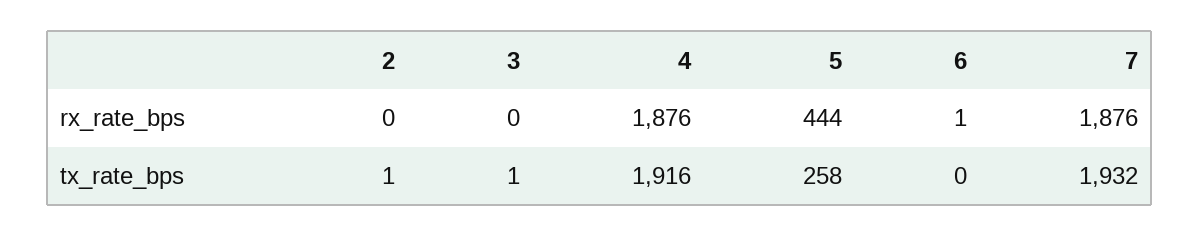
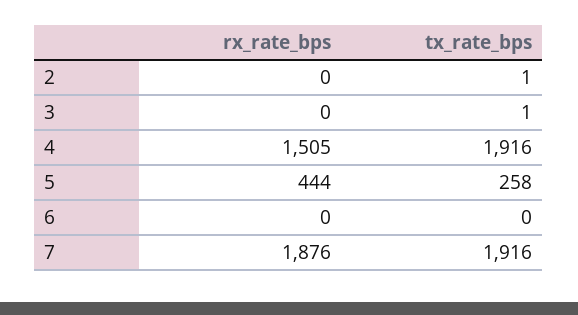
4, rx_rate_bps: 1876 -> 1505
6, rx_rate_bps: 1 -> 0
7, tx_rate_bps: 1932 -> 1916

